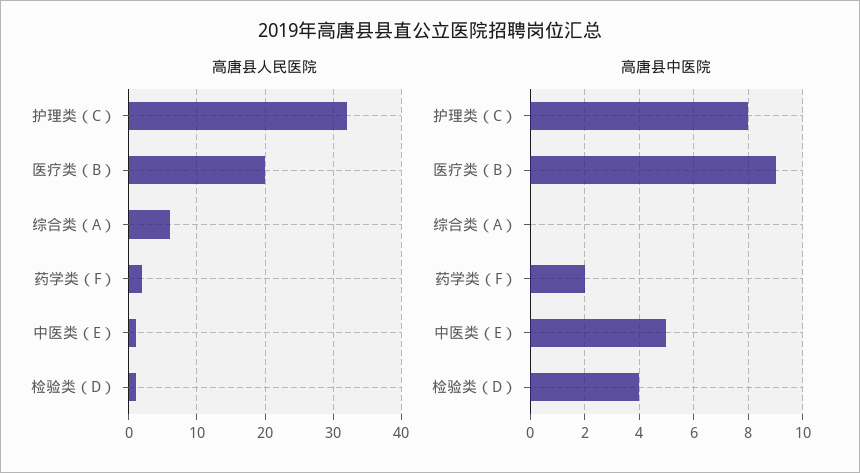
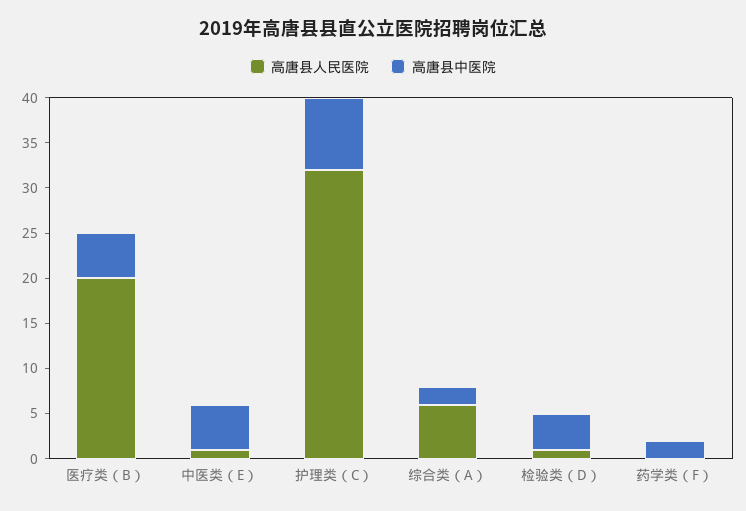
高唐县人民医院, 药学类（F）: 2 -> 0
高唐县中医院, 医疗类（B）: 9 -> 5
高唐县中医院, 综合类（A）: 0 -> 2

